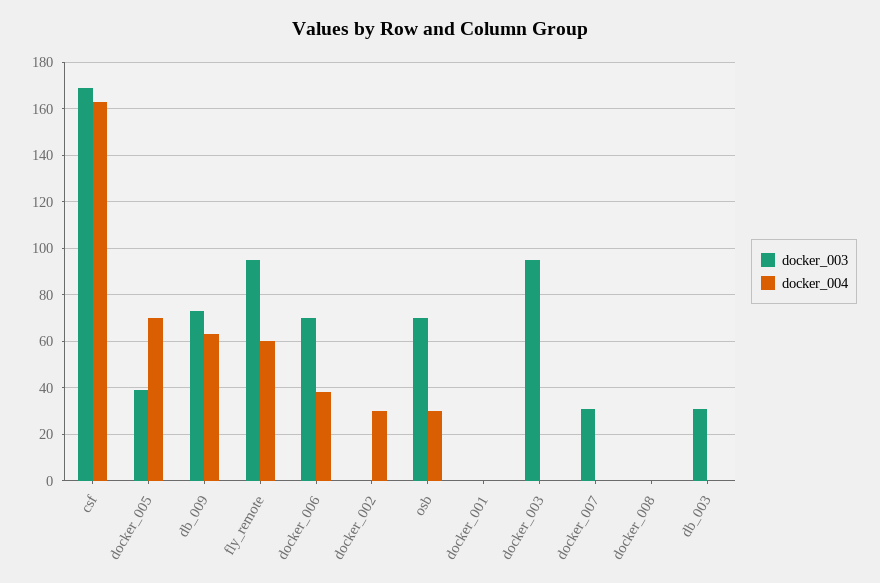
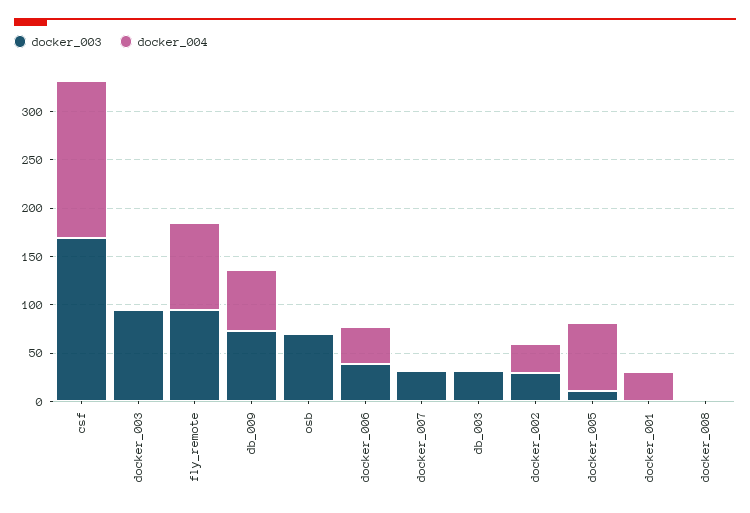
docker_003, docker_005: 40 -> 10
docker_004, fly_remote: 60 -> 90
docker_003, docker_006: 70 -> 40
docker_003, docker_002: 0 -> 30
docker_004, osb: 30 -> 0
docker_004, docker_001: 0 -> 30

